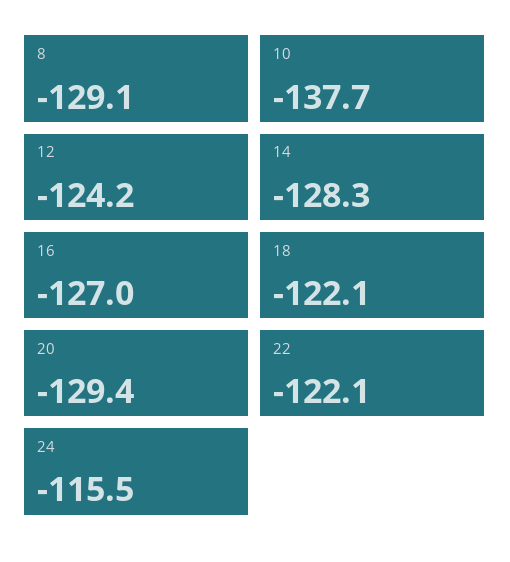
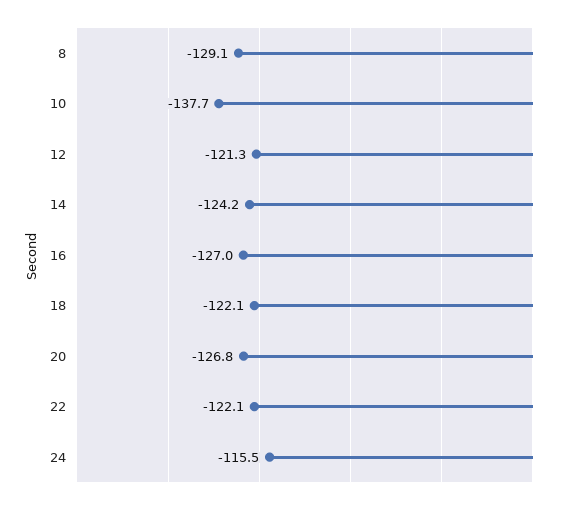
12: -124.2 -> -121.3
14: -128.3 -> -124.2
20: -129.4 -> -126.8

